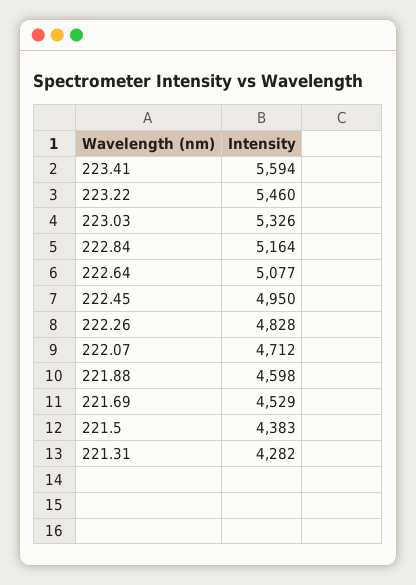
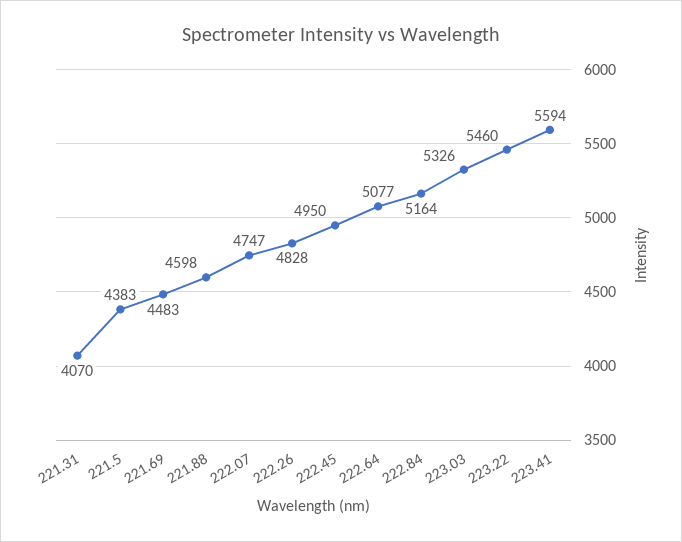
222.07: 4712 -> 4747
221.69: 4529 -> 4483
221.31: 4282 -> 4070

